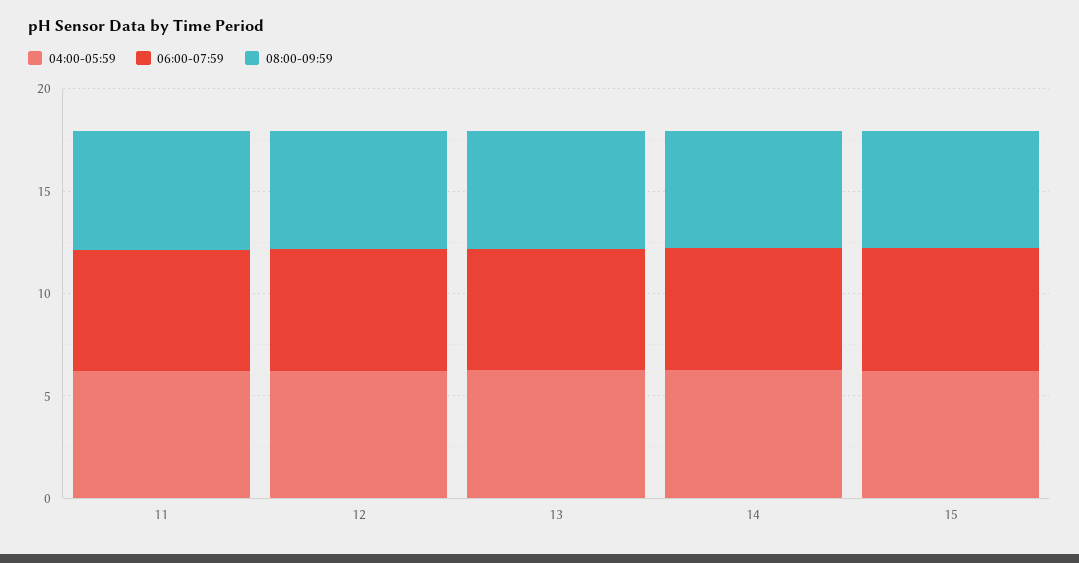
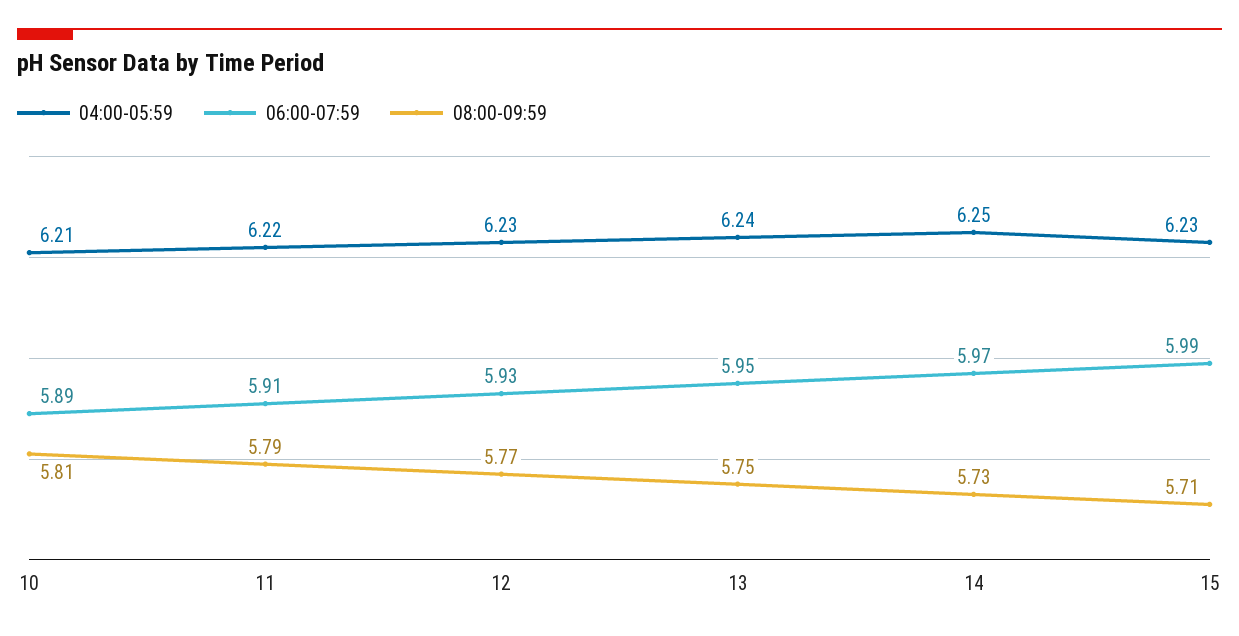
04:00-05:59, 10: none -> 6.21
06:00-07:59, 10: none -> 5.89
08:00-09:59, 10: none -> 5.81

